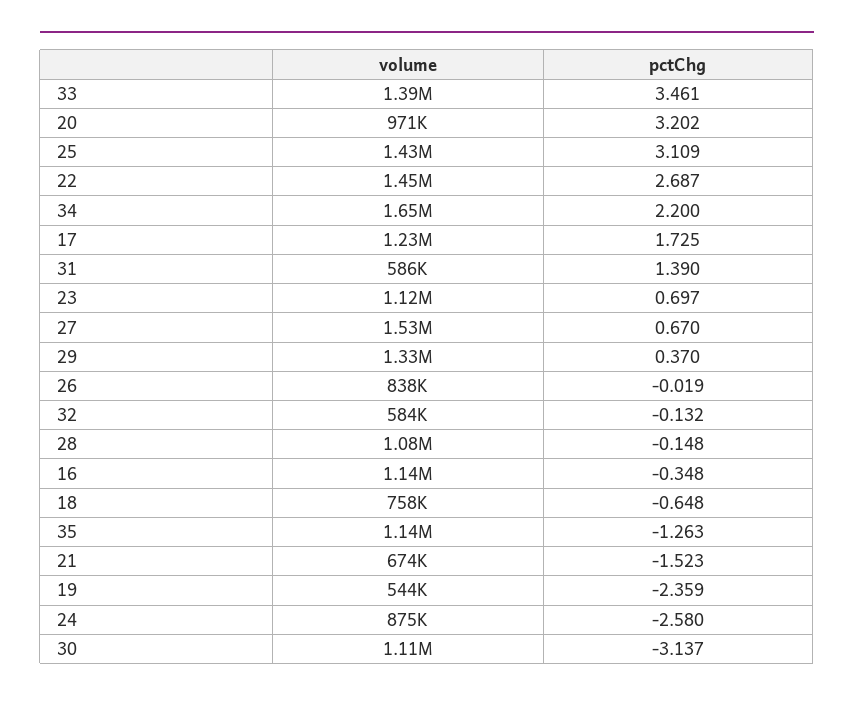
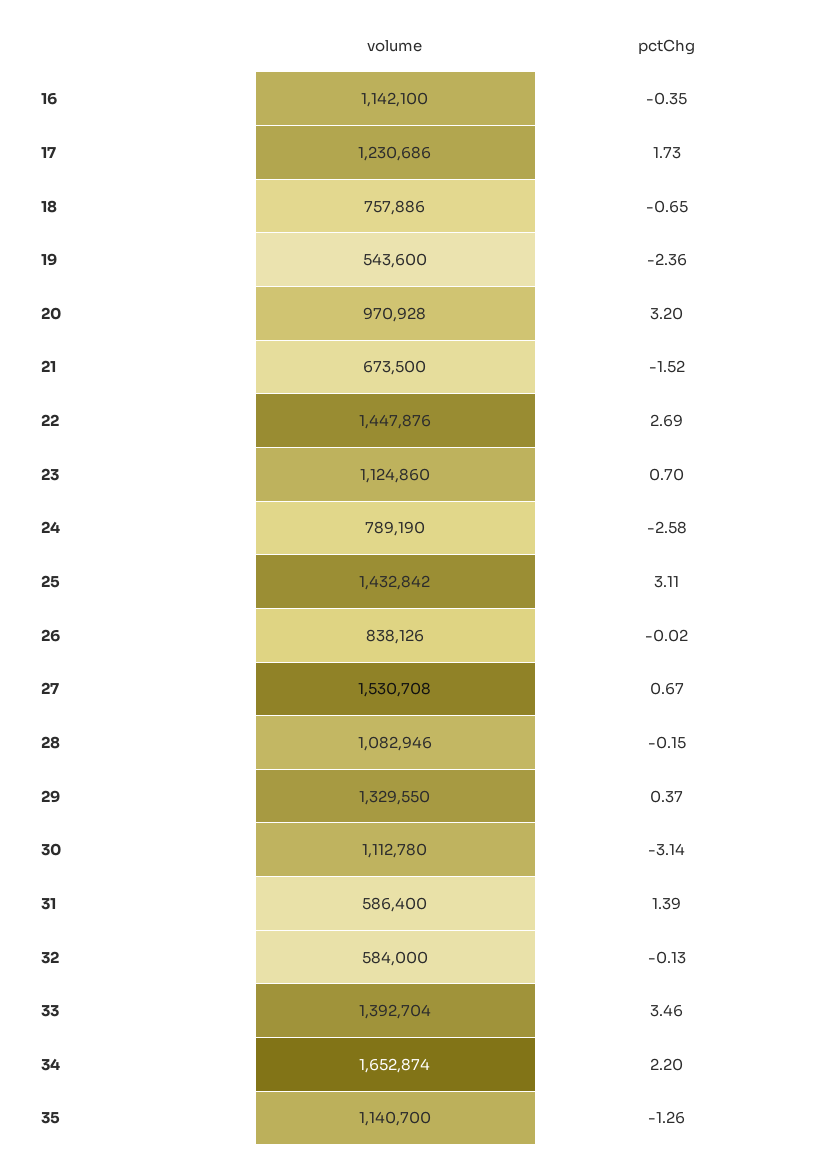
volume, 24: 875000 -> 789190

